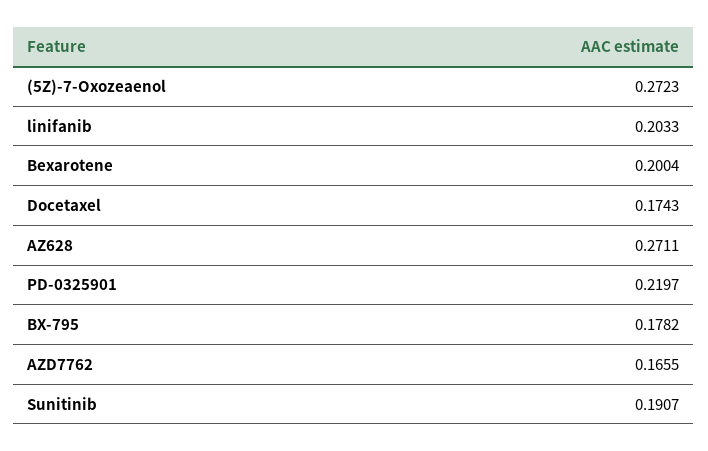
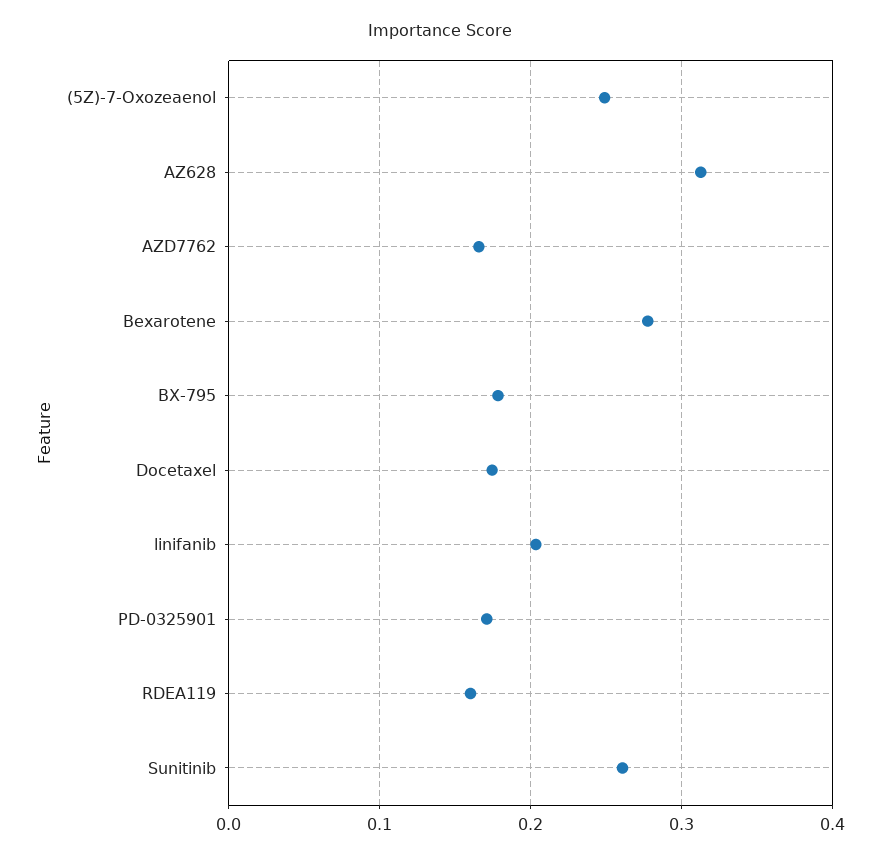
(5Z)-7-Oxozeaenol: 0.2723 -> 0.25
Bexarotene: 0.2004 -> 0.28
AZ628: 0.2711 -> 0.31
PD-0325901: 0.2197 -> 0.17
Sunitinib: 0.1907 -> 0.26
RDEA119: none -> 0.16

